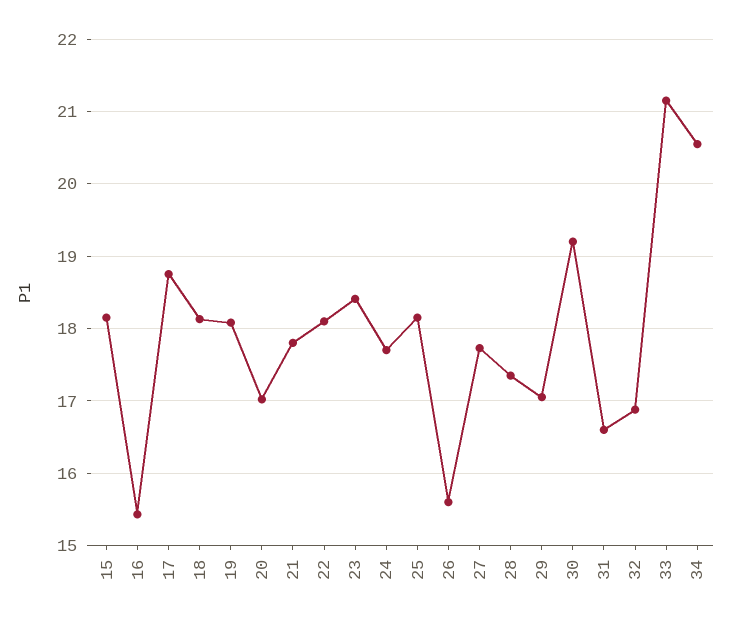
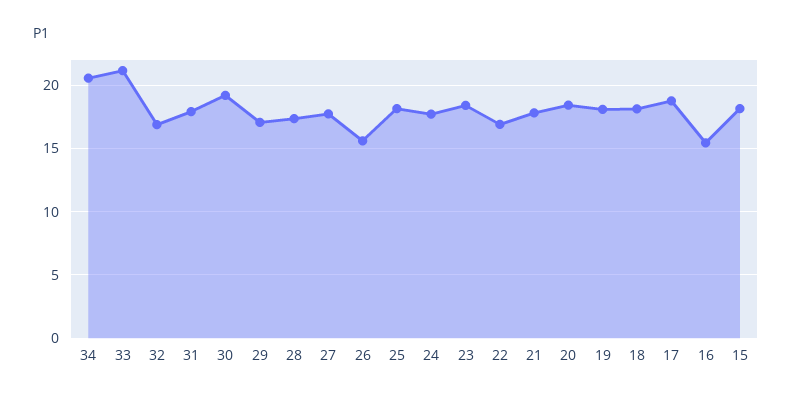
20: 17 -> 18.5
22: 18.1 -> 17
31: 16.6 -> 18

